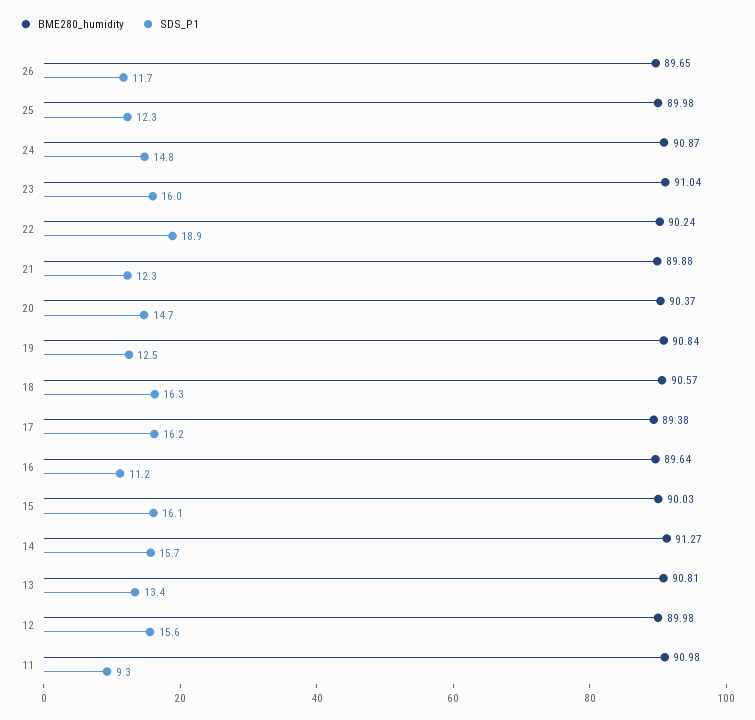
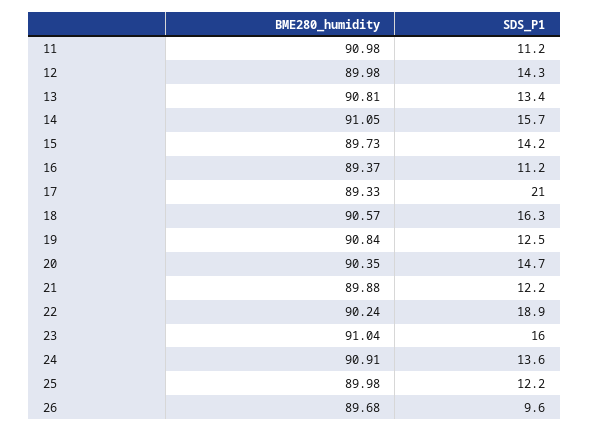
BME280_humidity, 26: 89.65 -> 89.68
SDS_P1, 26: 11.7 -> 9.6
SDS_P1, 25: 12.3 -> 12.2
BME280_humidity, 24: 90.87 -> 90.91
SDS_P1, 24: 14.8 -> 13.6
SDS_P1, 21: 12.3 -> 12.2
BME280_humidity, 20: 90.37 -> 90.35
BME280_humidity, 17: 89.38 -> 89.33
SDS_P1, 17: 16.2 -> 21
BME280_humidity, 16: 89.64 -> 89.37
BME280_humidity, 15: 90.03 -> 89.73
SDS_P1, 15: 16.1 -> 14.2
BME280_humidity, 14: 91.27 -> 91.05
SDS_P1, 12: 15.6 -> 14.3
SDS_P1, 11: 9.3 -> 11.2

